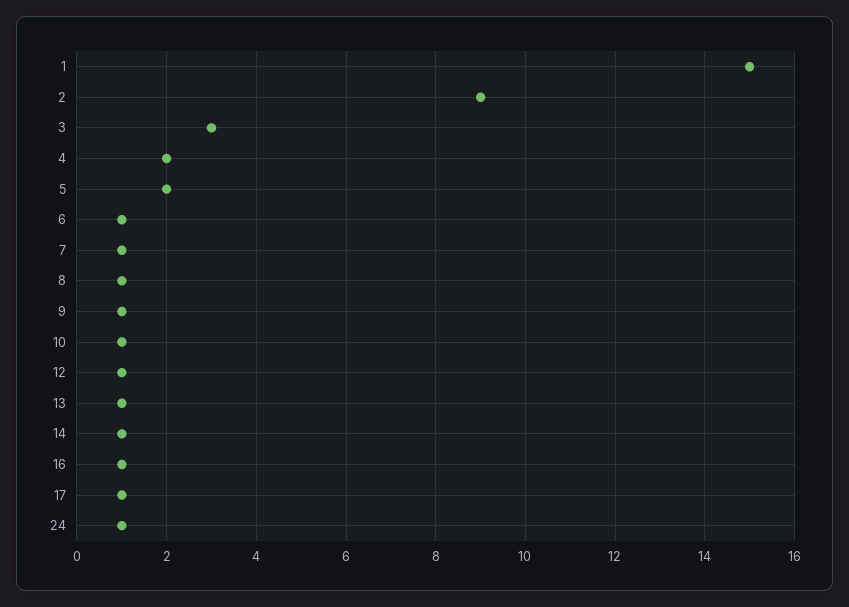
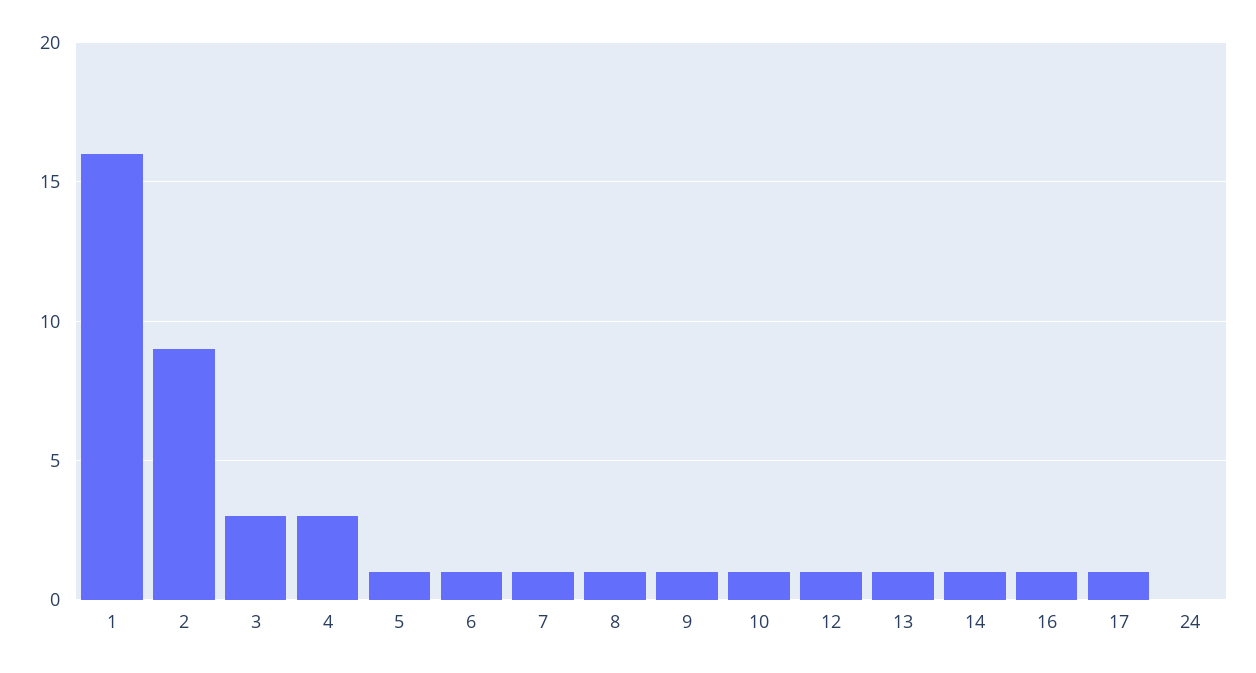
1: 15 -> 16
4: 2 -> 3
5: 2 -> 1
24: 1 -> 0

